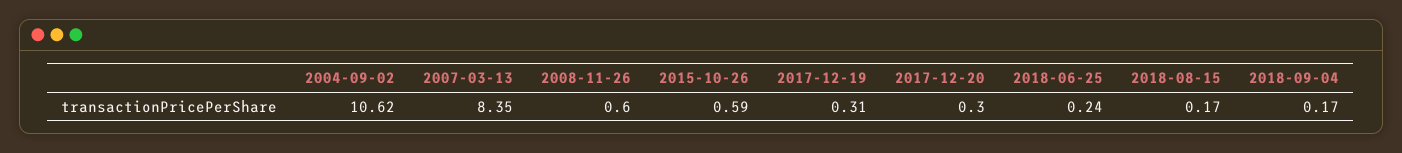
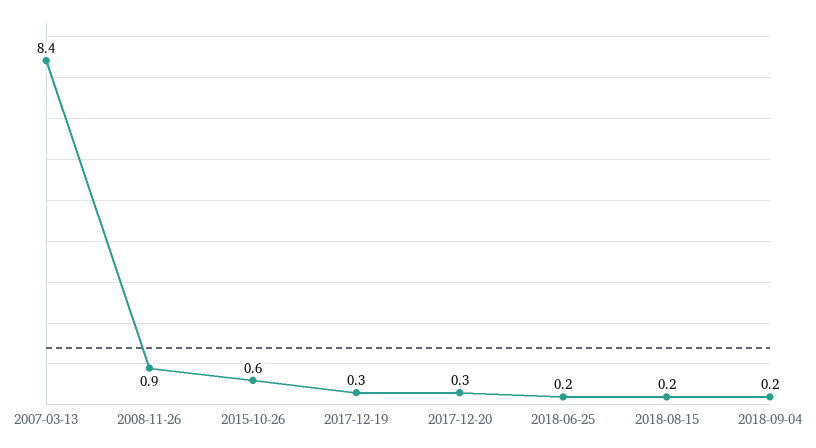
2004-09-02: 10.62 -> none
2008-11-26: 0.6 -> 0.9

